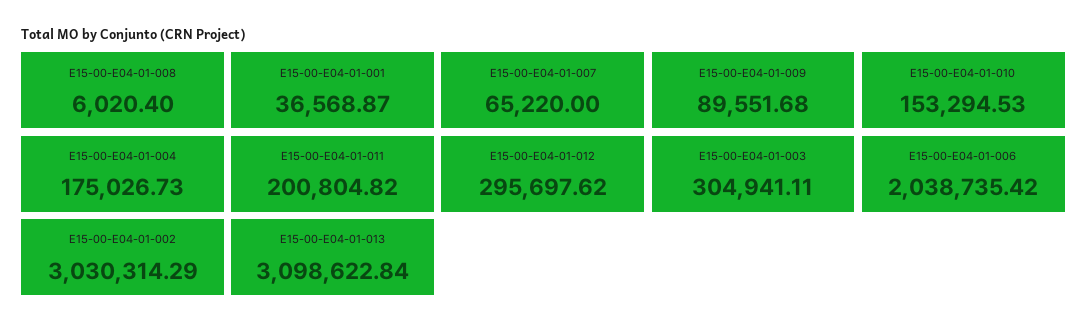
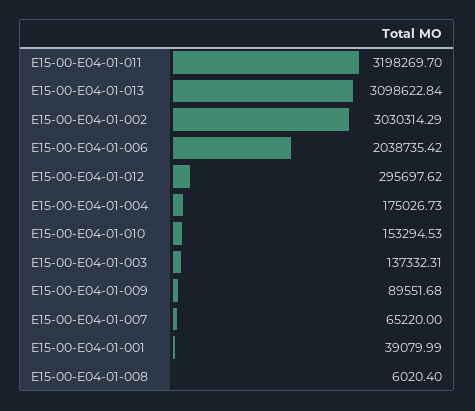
E15-00-E04-01-001: 36568.87 -> 39079.99
E15-00-E04-01-011: 200804.82 -> 3198269.7
E15-00-E04-01-003: 304941.11 -> 137332.31

